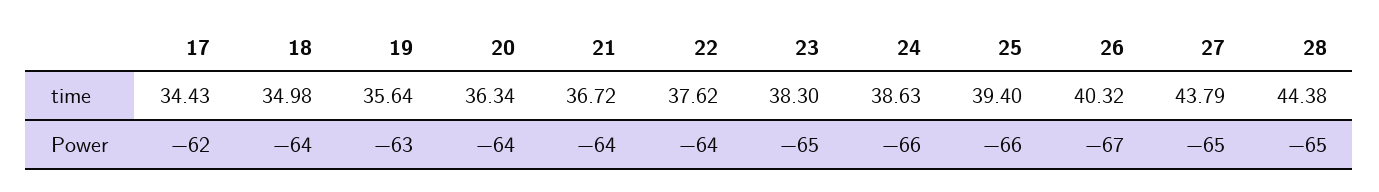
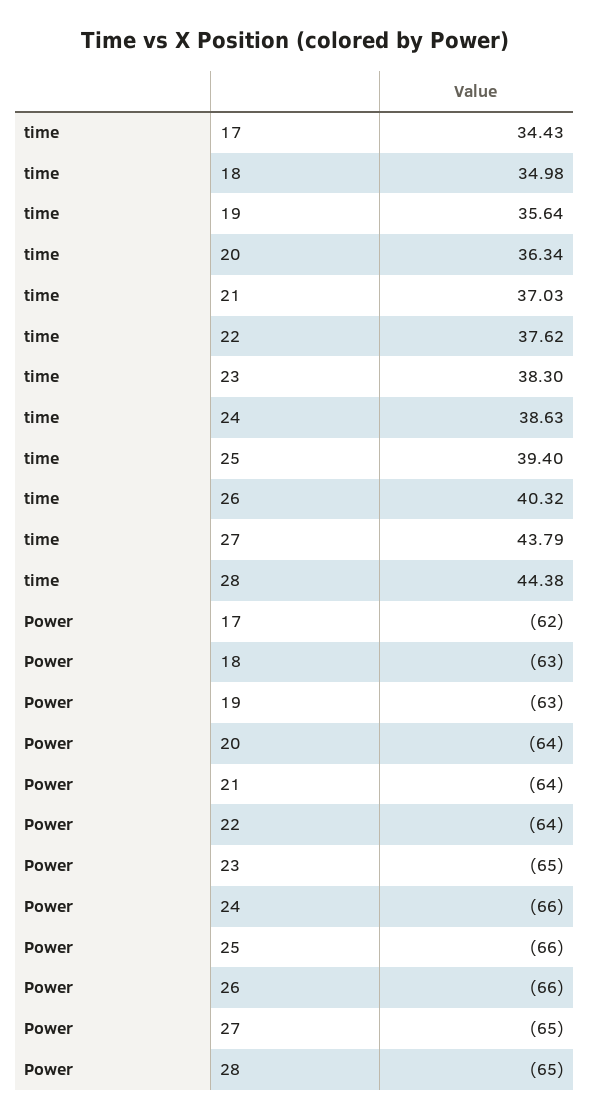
21, time: 36.72 -> 37.03
18, Power: -64 -> -63
26, Power: -67 -> -66

